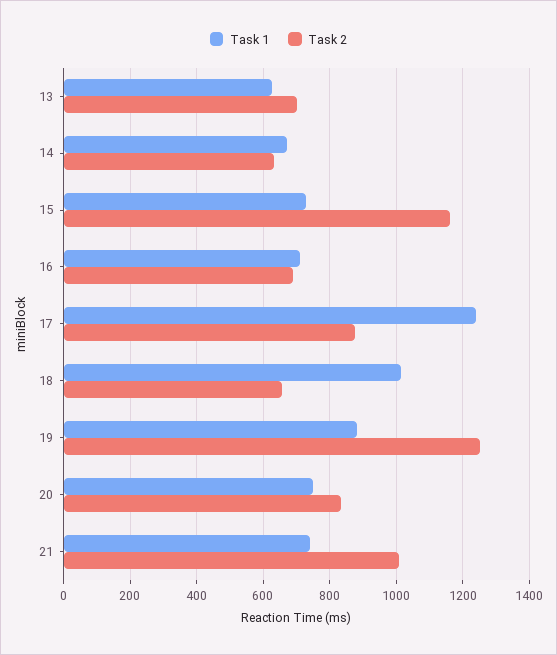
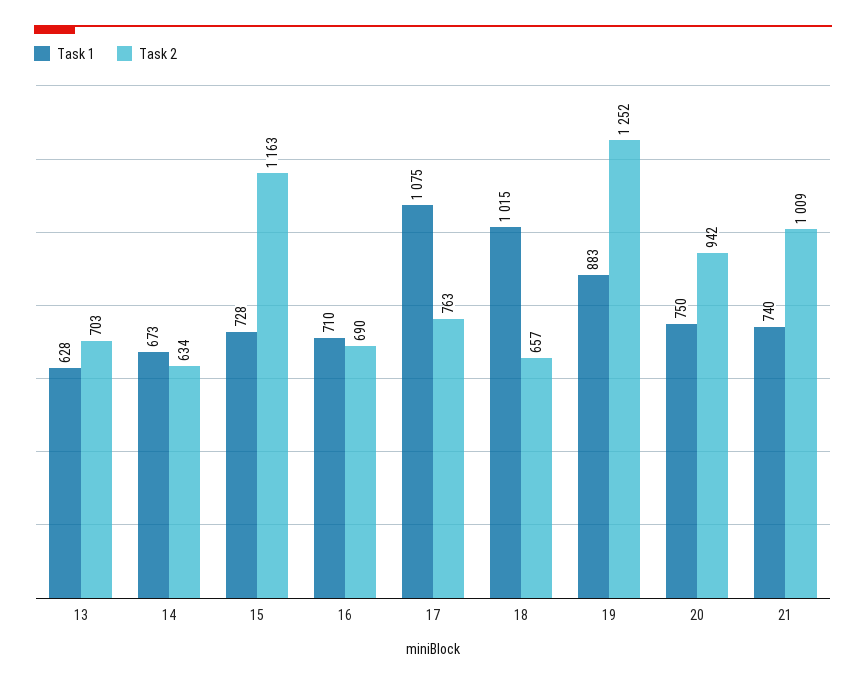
Task 1, 17: 1240 -> 1075
Task 2, 17: 880 -> 763
Task 2, 20: 840 -> 942

